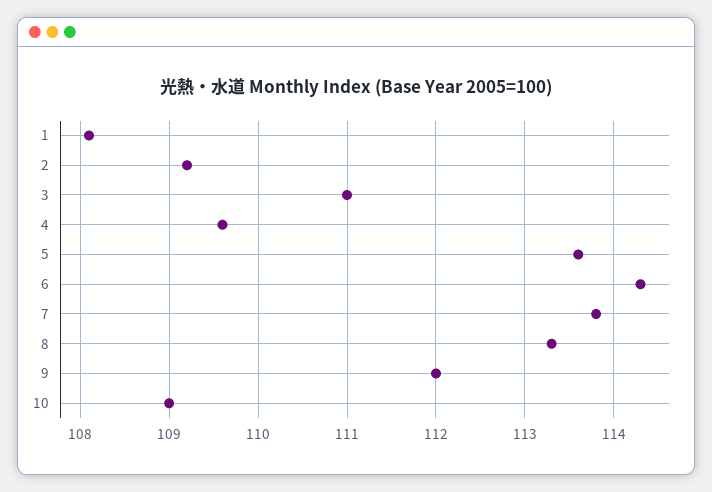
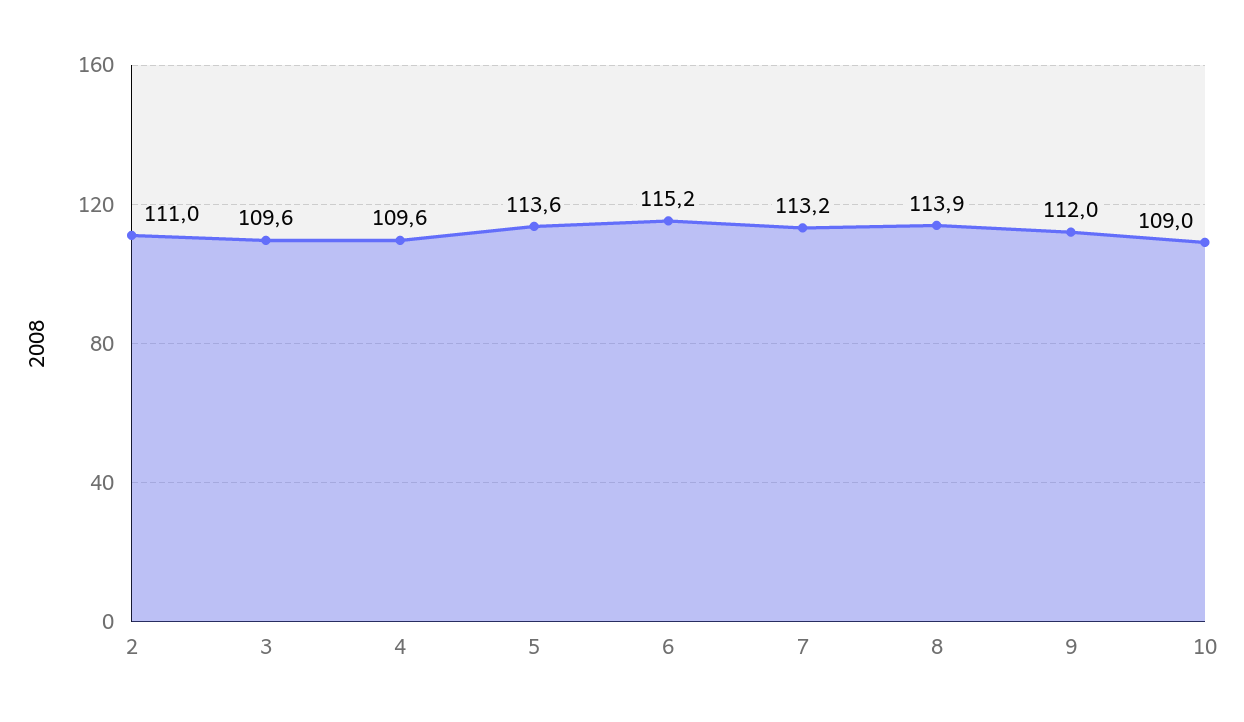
1: 108.1 -> none
2: 109.2 -> 111
3: 111 -> 109.6
6: 114.3 -> 115.2
7: 113.8 -> 113.2
8: 113.3 -> 113.9

